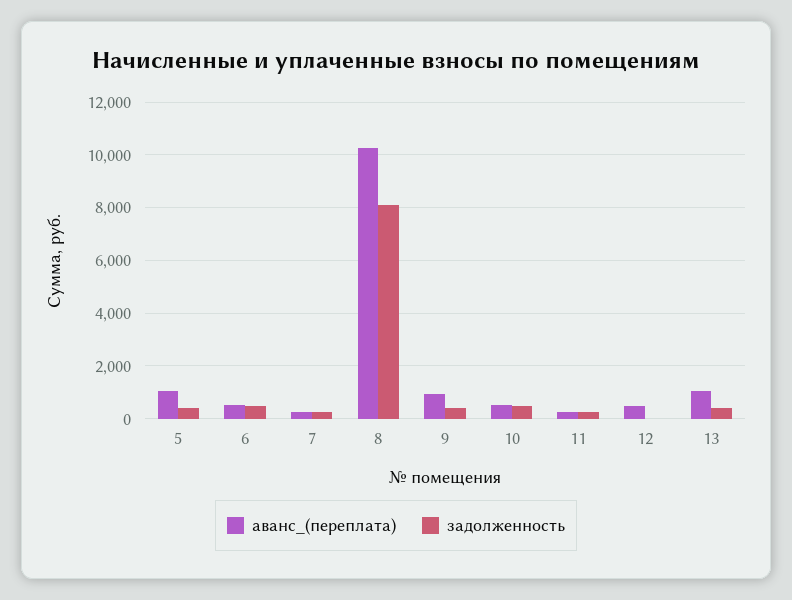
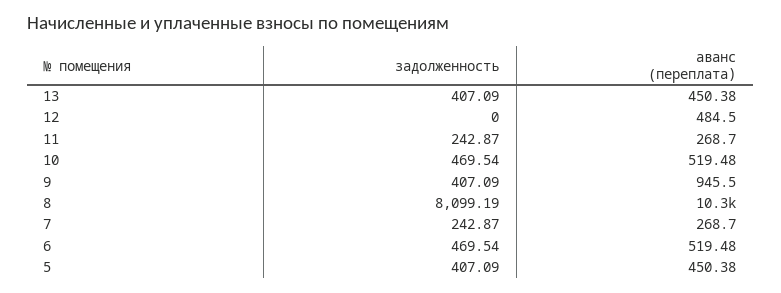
аванс_(переплата), 5: 1000 -> 450.38
аванс_(переплата), 13: 1000 -> 450.38

